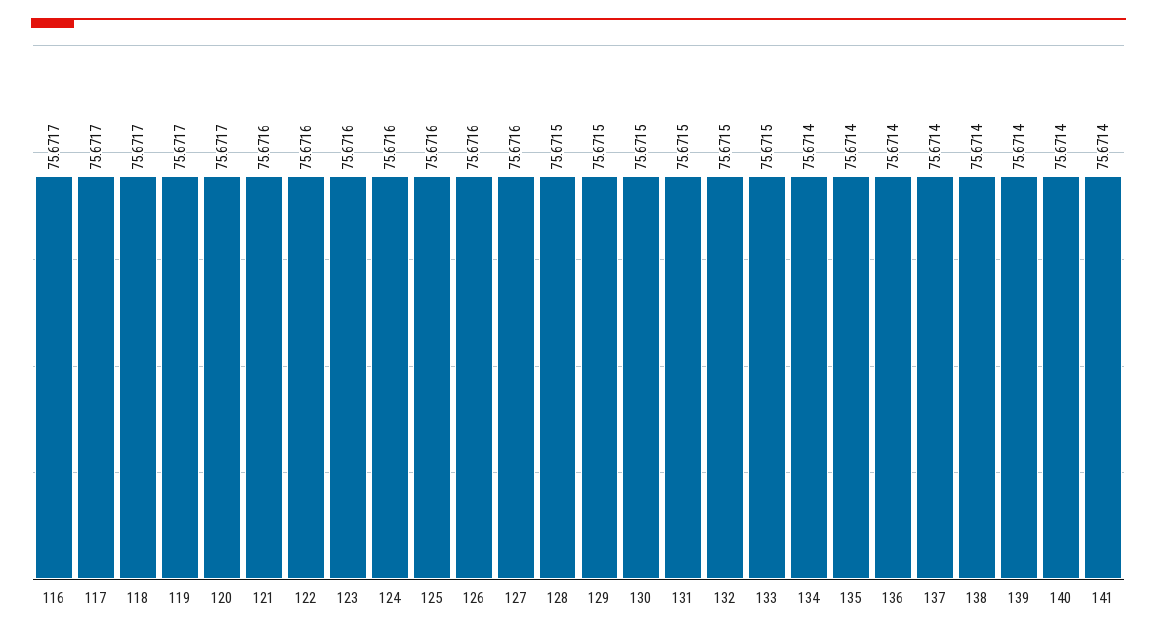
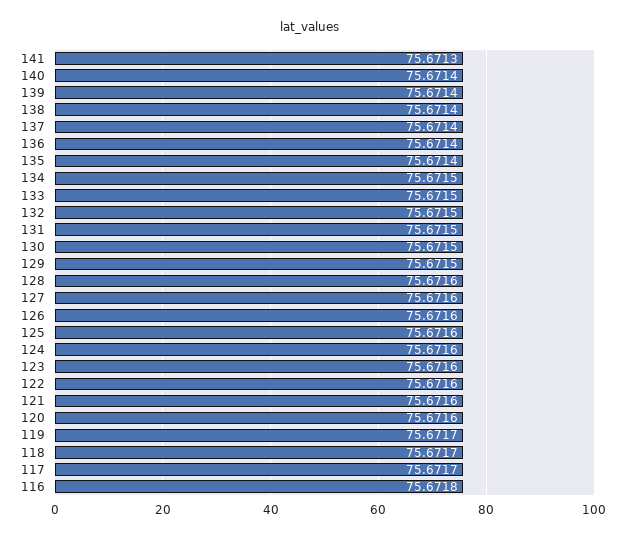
116: 75.6717 -> 75.6718
120: 75.6717 -> 75.6716
128: 75.6715 -> 75.6716
134: 75.6714 -> 75.6715
141: 75.6714 -> 75.6713

